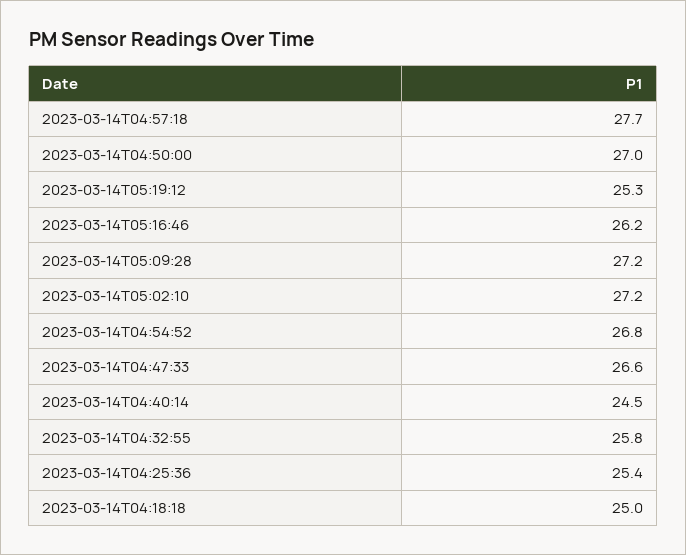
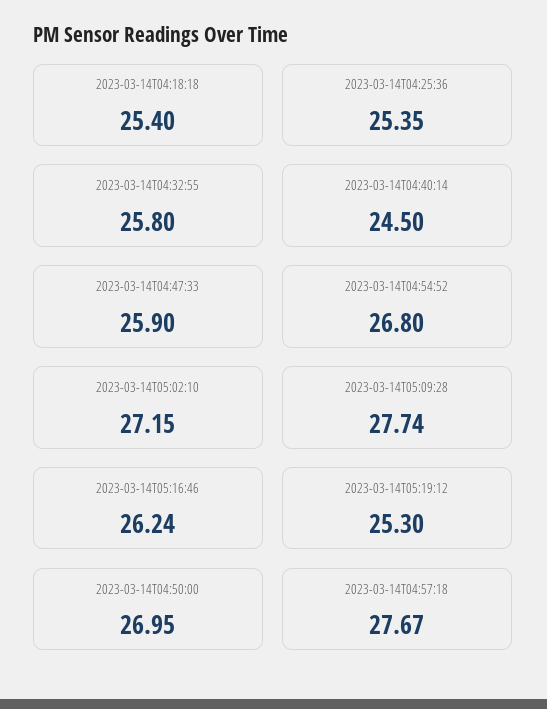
2023-03-14T05:09:28: 27.2 -> 27.74
2023-03-14T04:47:33: 26.6 -> 25.9
2023-03-14T04:18:18: 25 -> 25.4

